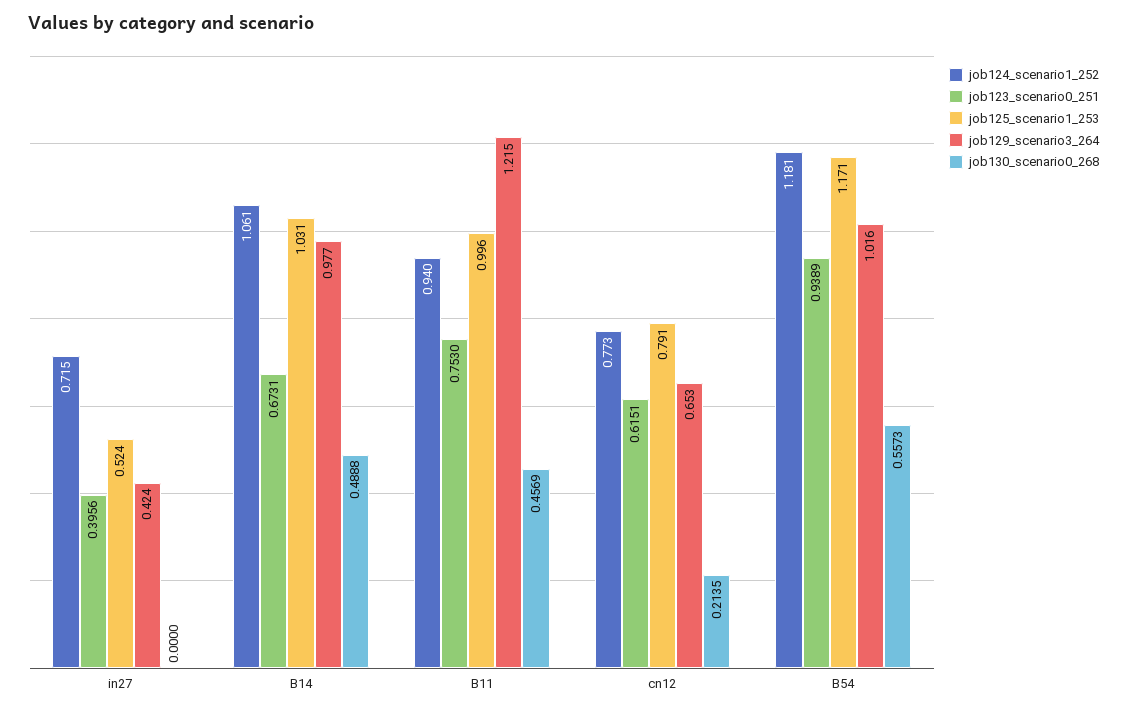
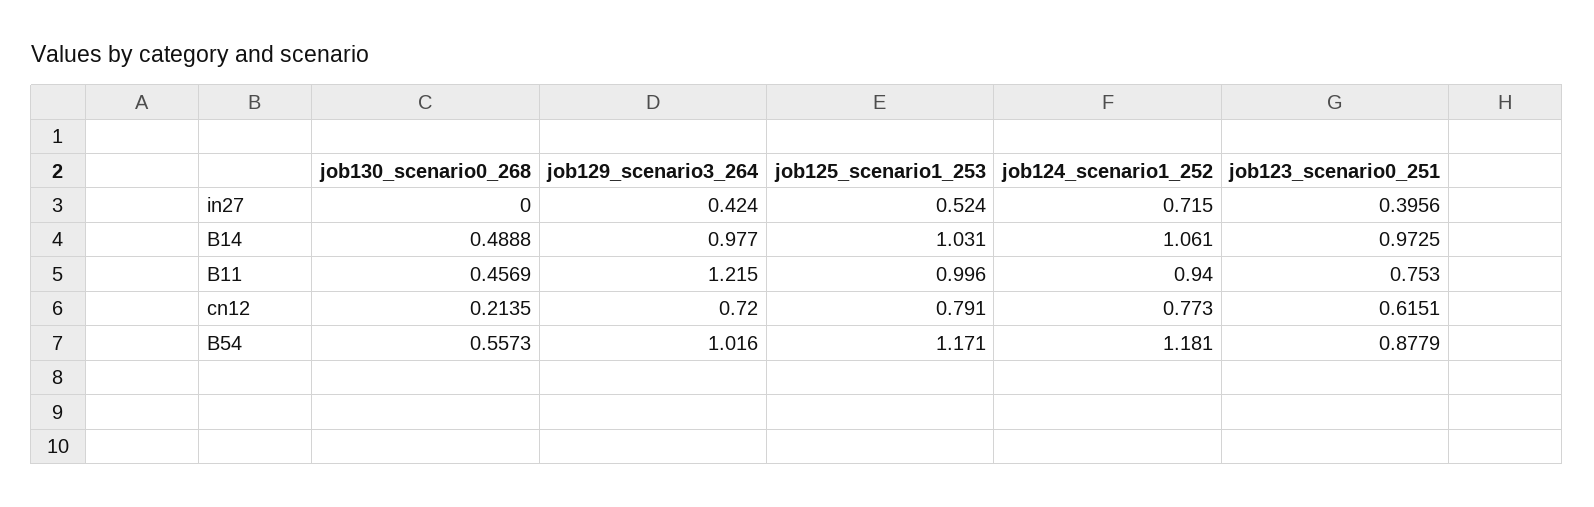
job123_scenario0_251, B14: 0.6731 -> 0.9725
job129_scenario3_264, cn12: 0.653 -> 0.72
job123_scenario0_251, B54: 0.9389 -> 0.8779

